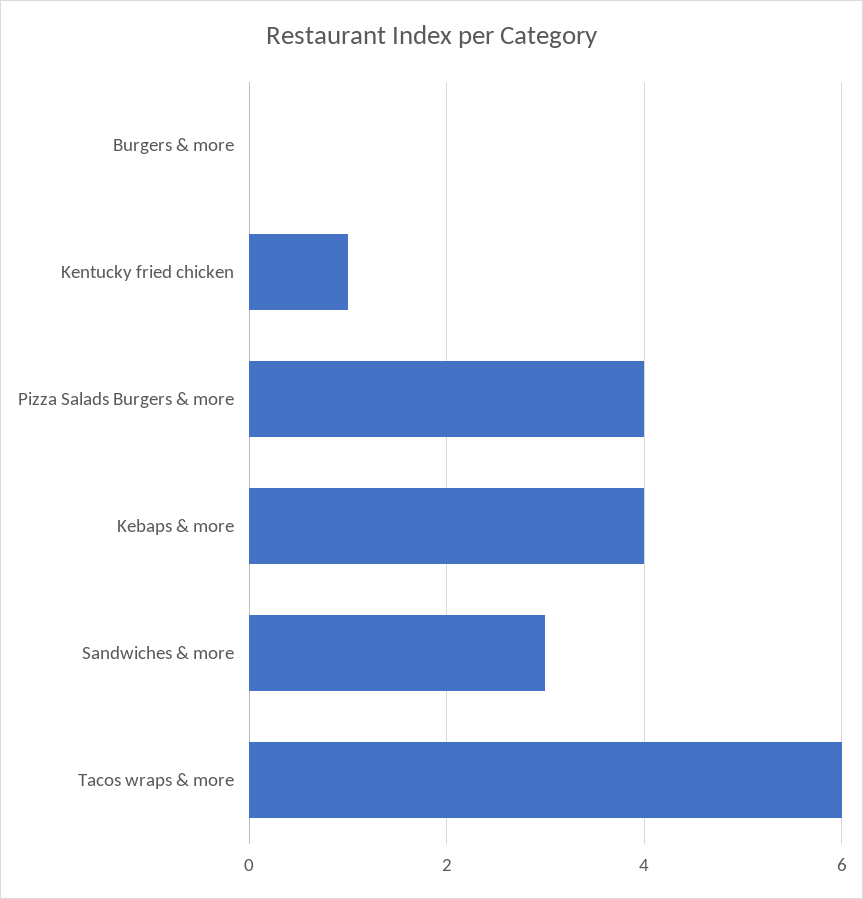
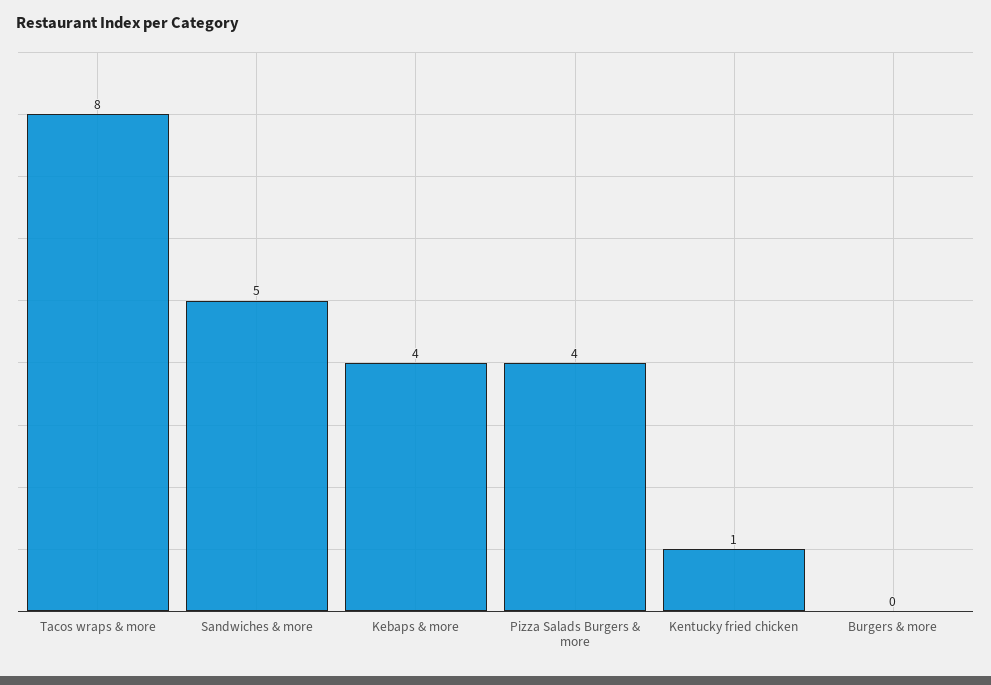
Sandwiches & more: 3 -> 5
Tacos wraps & more: 6 -> 8

